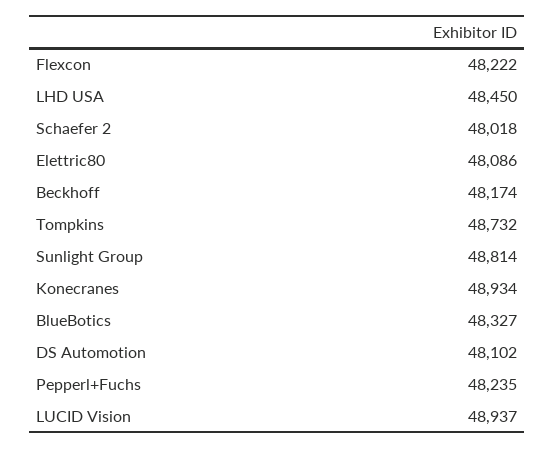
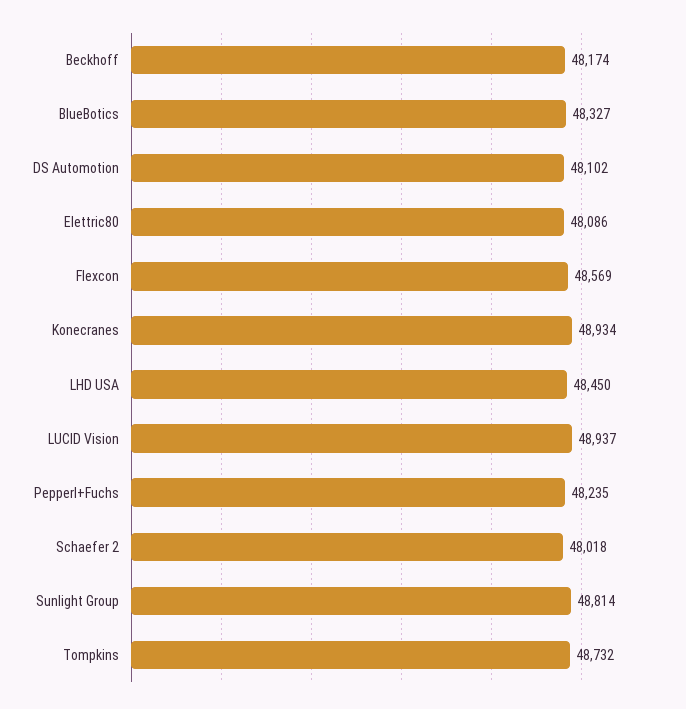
Flexcon: 48222 -> 48569

